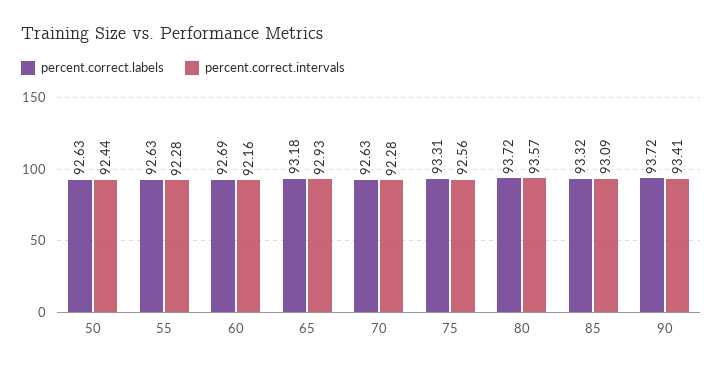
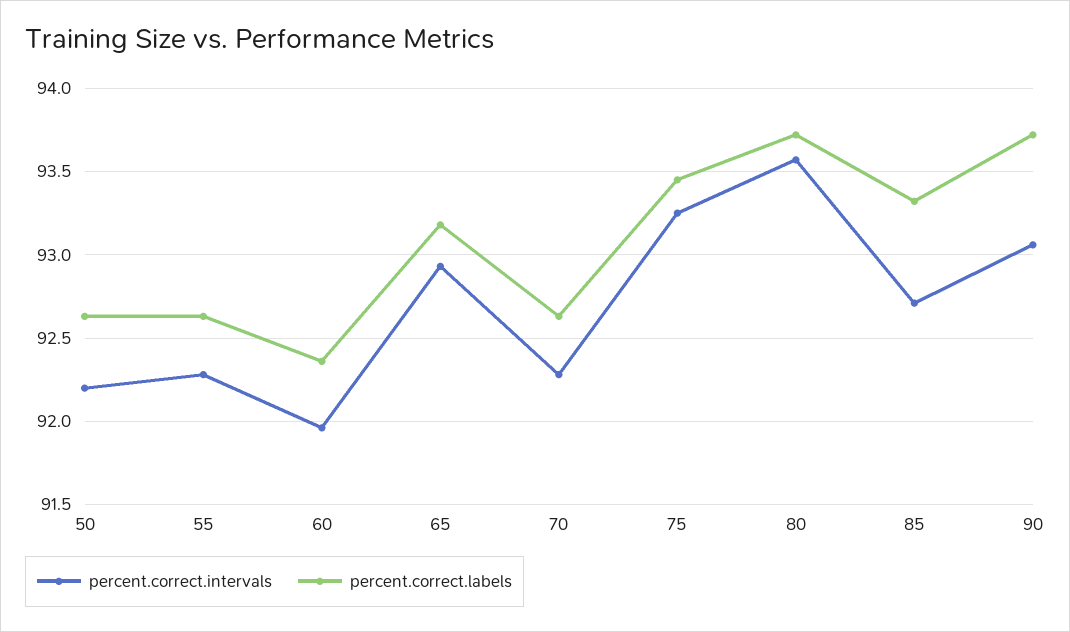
percent.correct.intervals, 50: 92.44 -> 92.2
percent.correct.labels, 60: 92.69 -> 92.35
percent.correct.intervals, 60: 92.16 -> 91.95
percent.correct.labels, 75: 93.31 -> 93.45
percent.correct.intervals, 75: 92.56 -> 93.25
percent.correct.intervals, 85: 93.09 -> 92.7
percent.correct.intervals, 90: 93.41 -> 93.05

